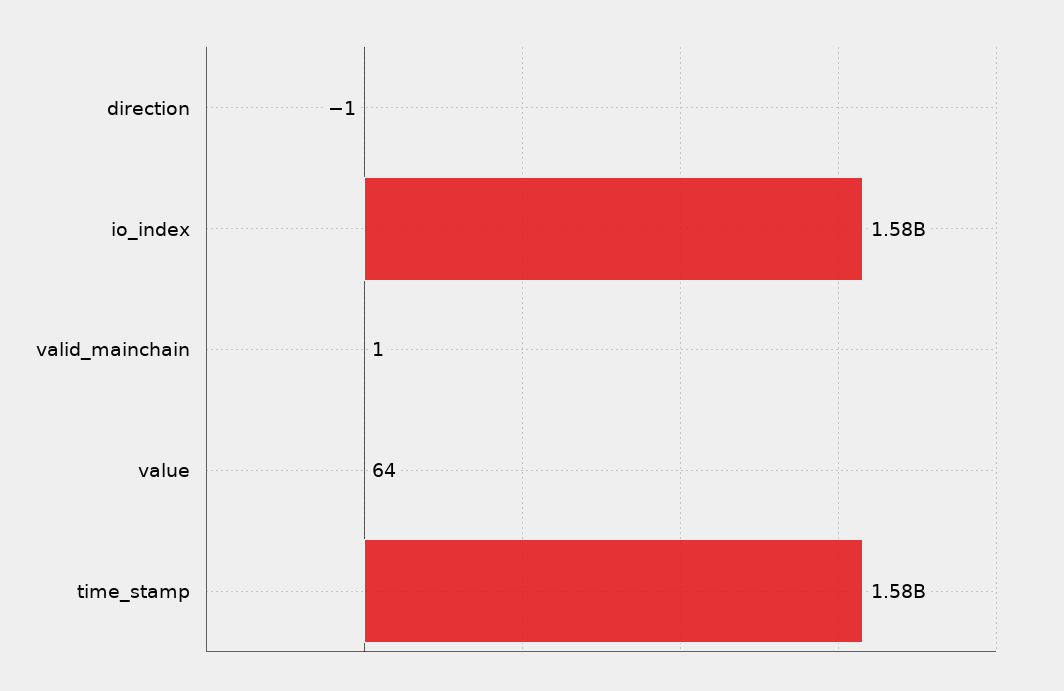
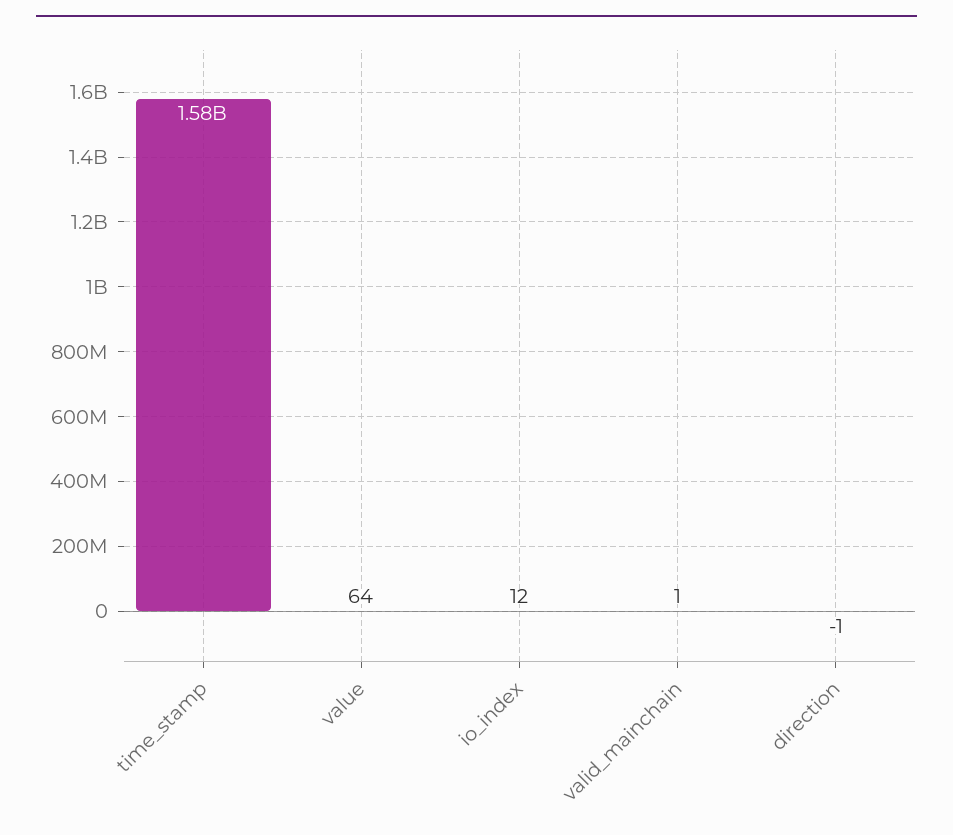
io_index: 1580000000 -> 12

